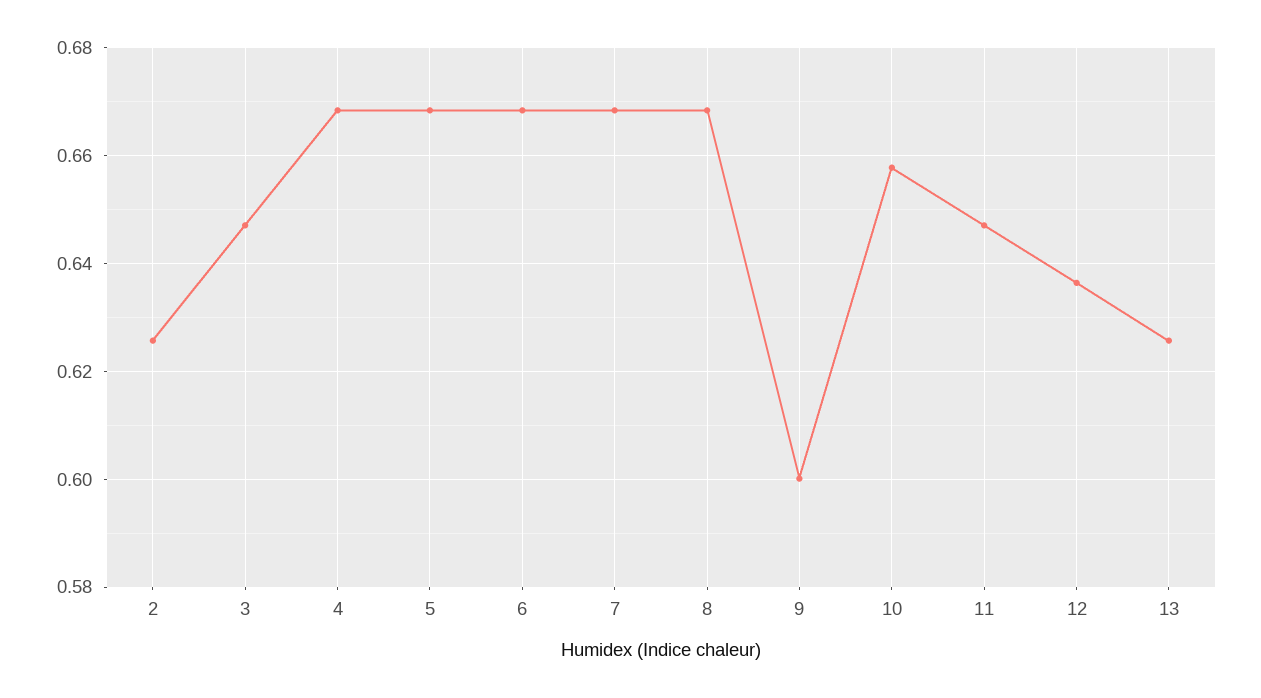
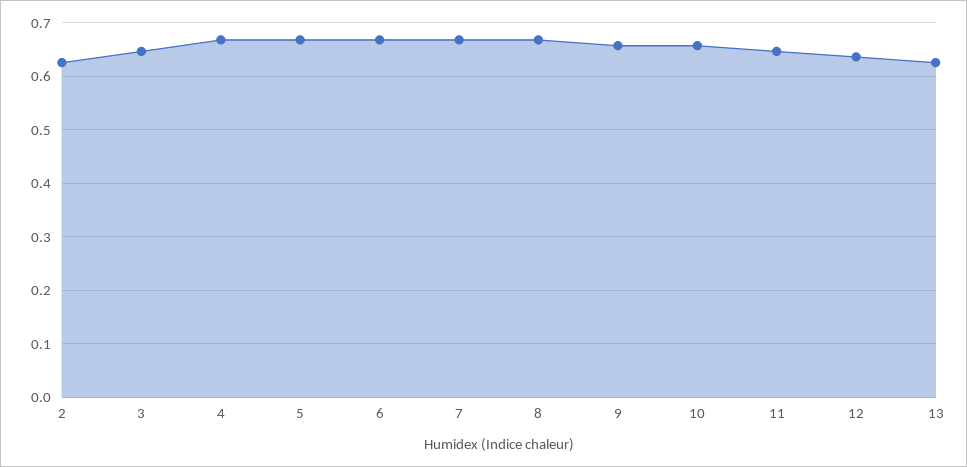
9: 0.6 -> 0.66

